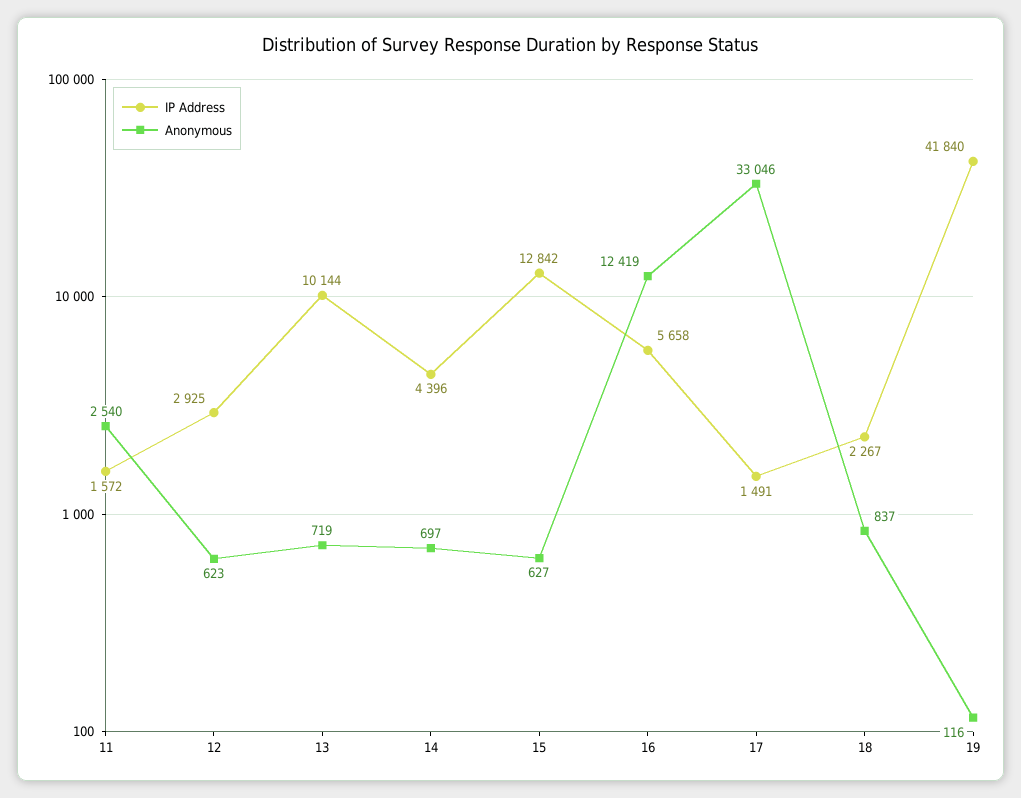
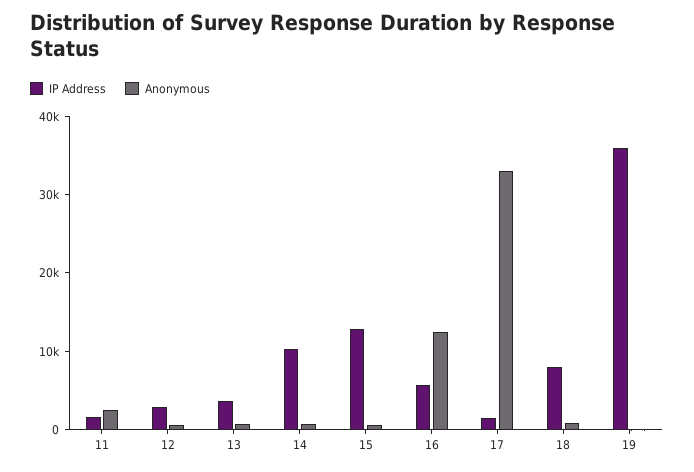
IP Address, 13: 10144 -> 4000
IP Address, 14: 4396 -> 10000
IP Address, 18: 2267 -> 8000
IP Address, 19: 41840 -> 36000

